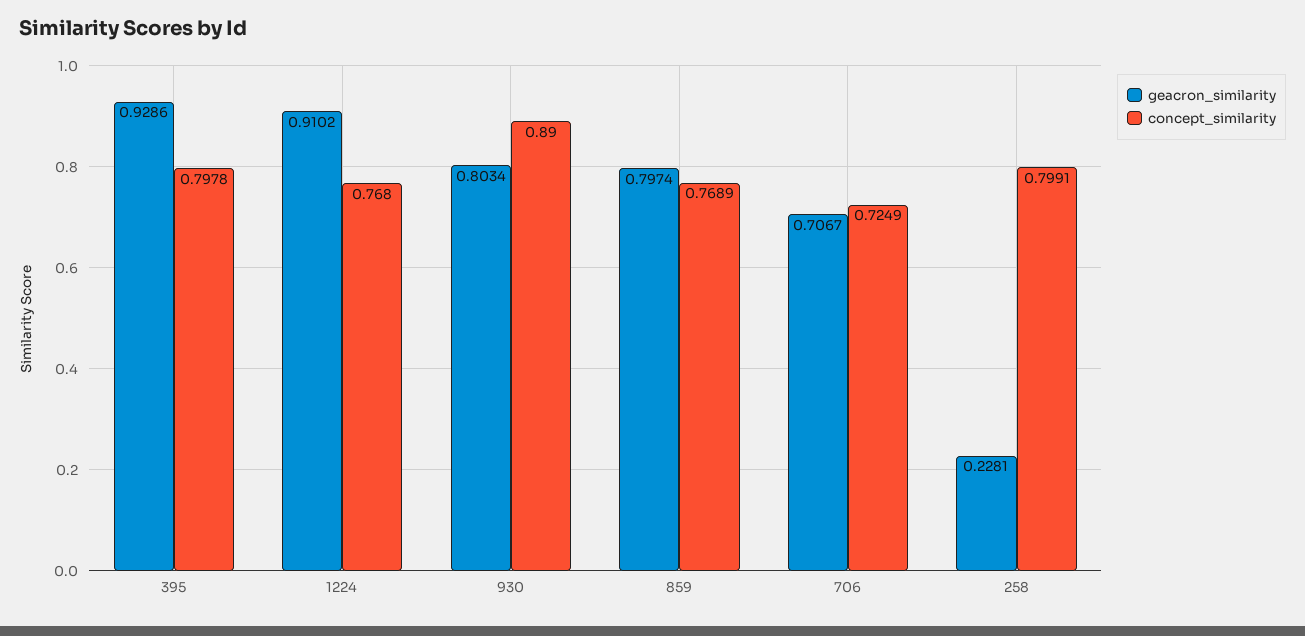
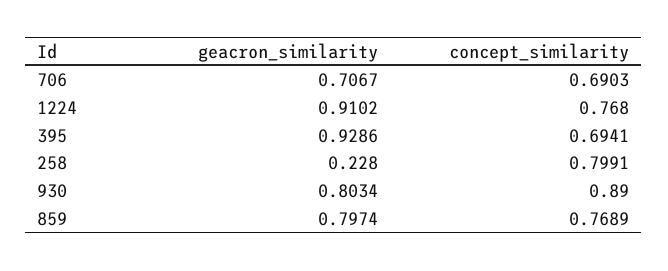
concept_similarity, 395: 0.7978 -> 0.6941
concept_similarity, 706: 0.7249 -> 0.6903
geacron_similarity, 258: 0.2281 -> 0.228

